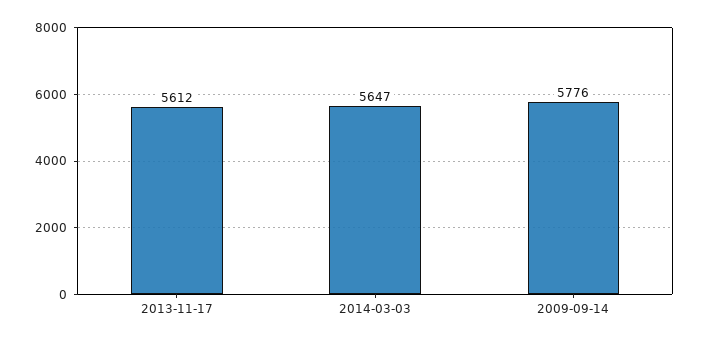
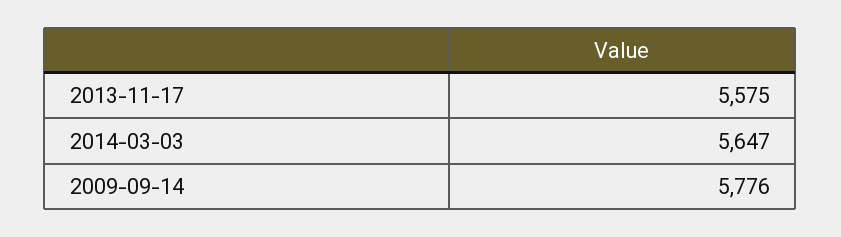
2013-11-17: 5612 -> 5575

